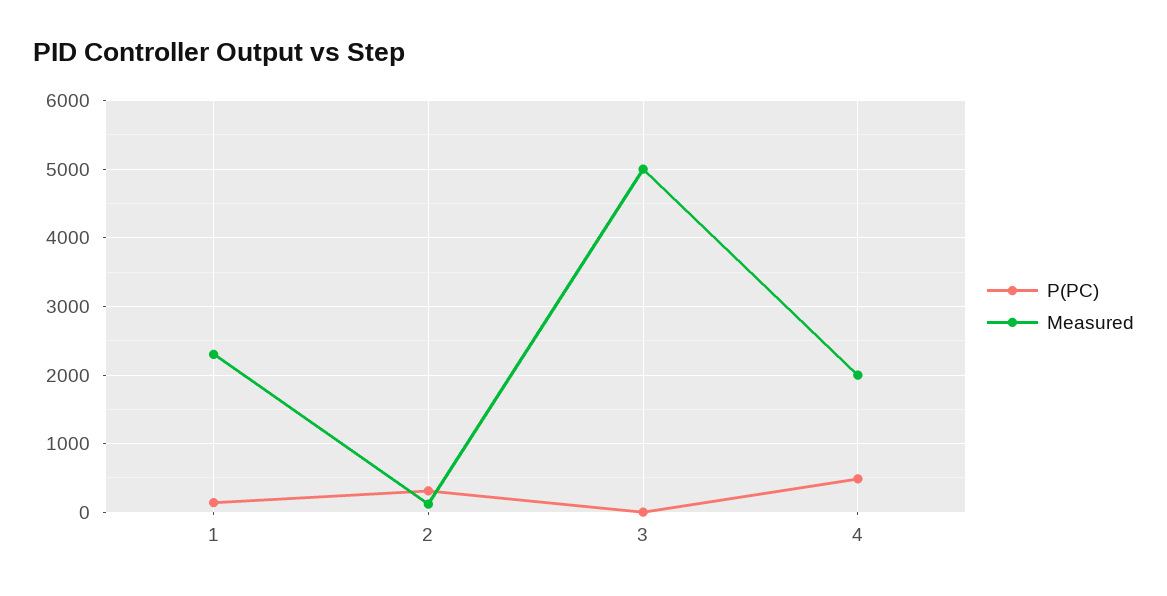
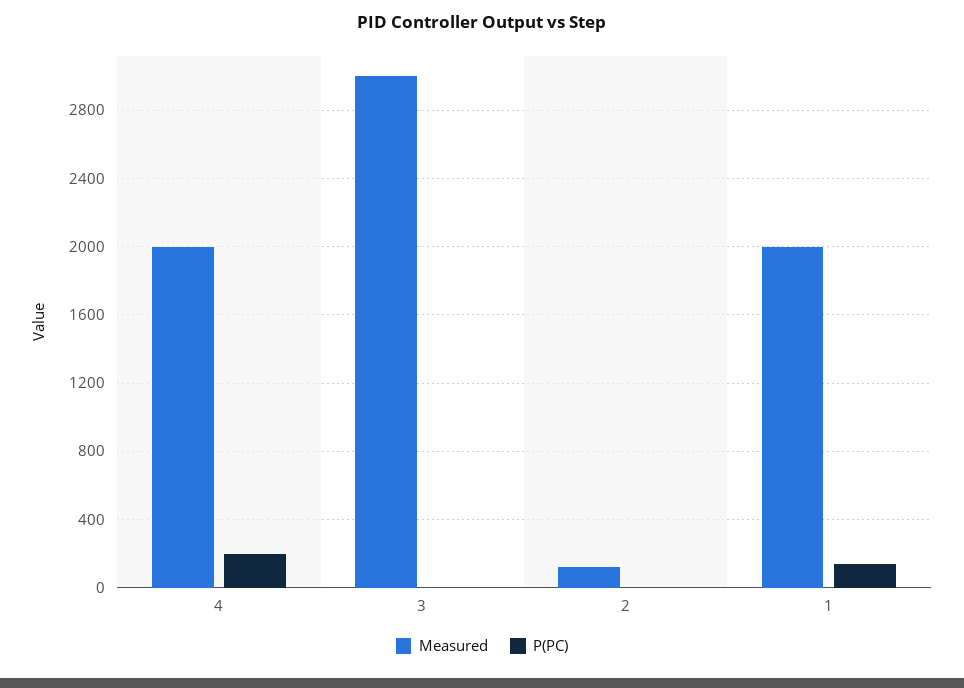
Measured, 1: 2300 -> 2000
P(PC), 2: 300 -> 0
Measured, 3: 5000 -> 3000
P(PC), 4: 500 -> 200

